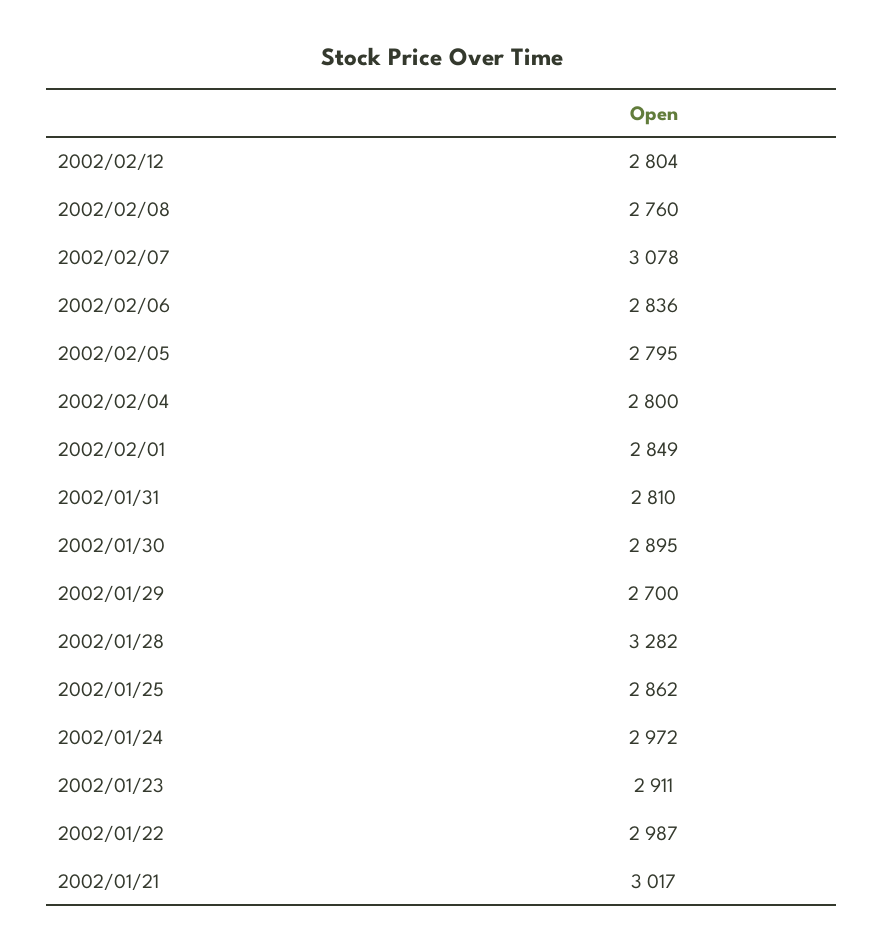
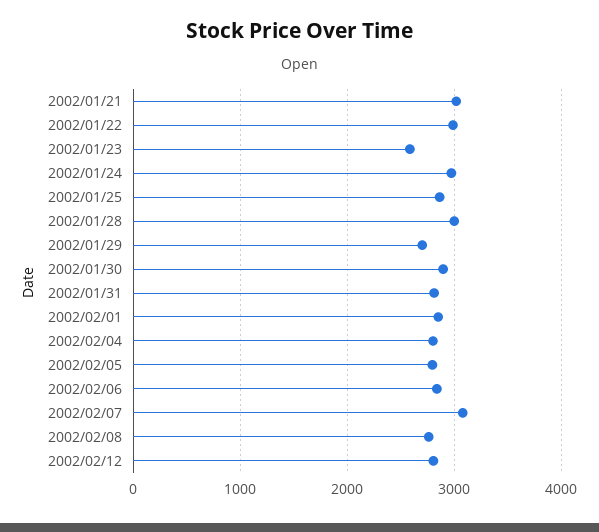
2002/01/28: 3282 -> 3000
2002/01/23: 2911 -> 2600

